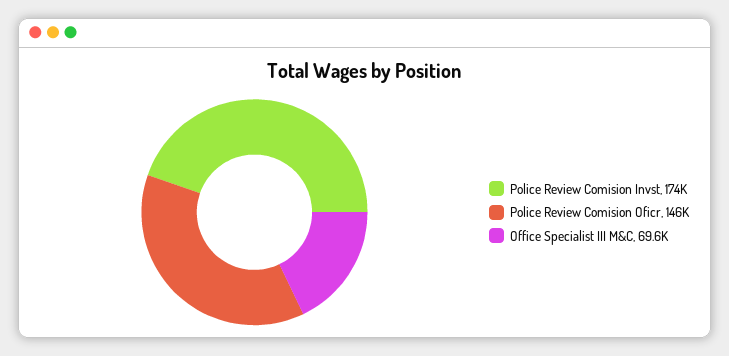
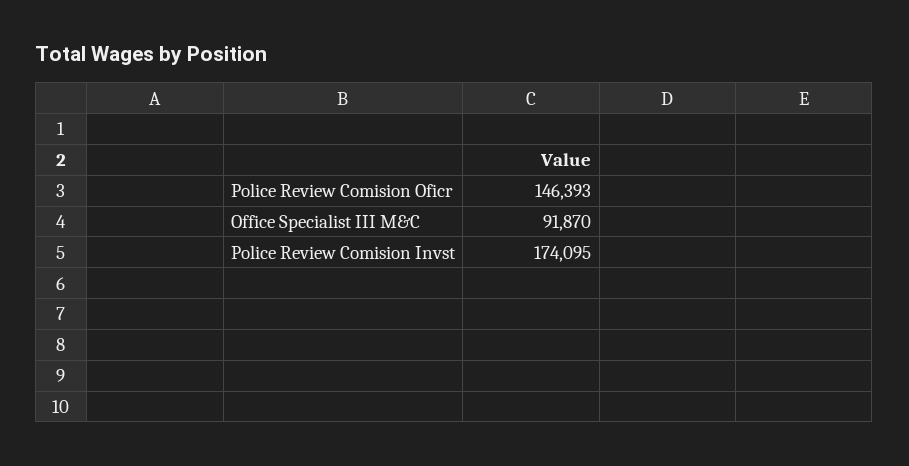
Office Specialist III M&C: 69600 -> 91870

